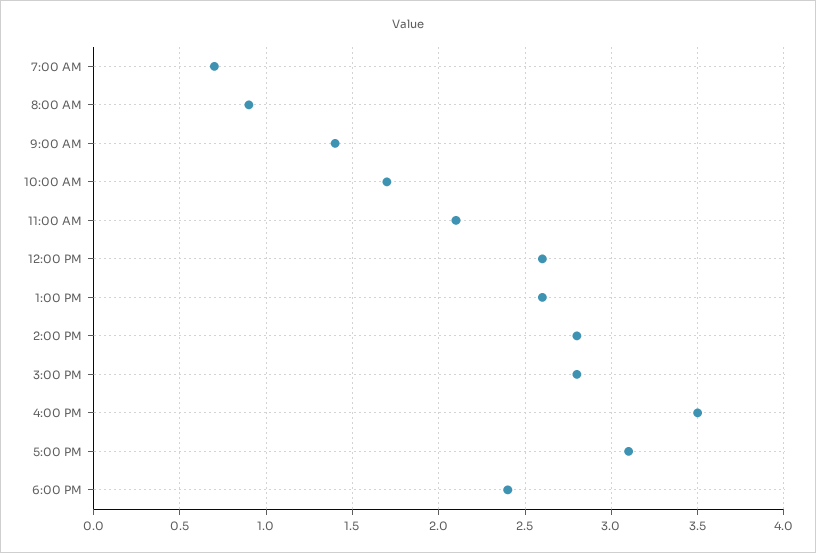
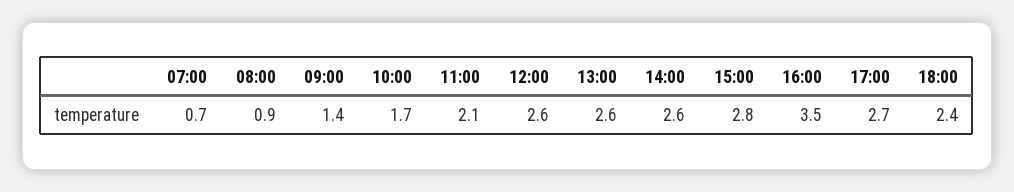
2:00 PM: 2.8 -> 2.6
5:00 PM: 3.1 -> 2.7

